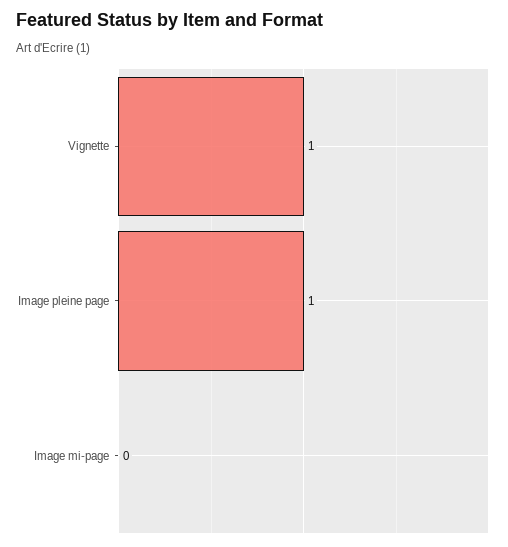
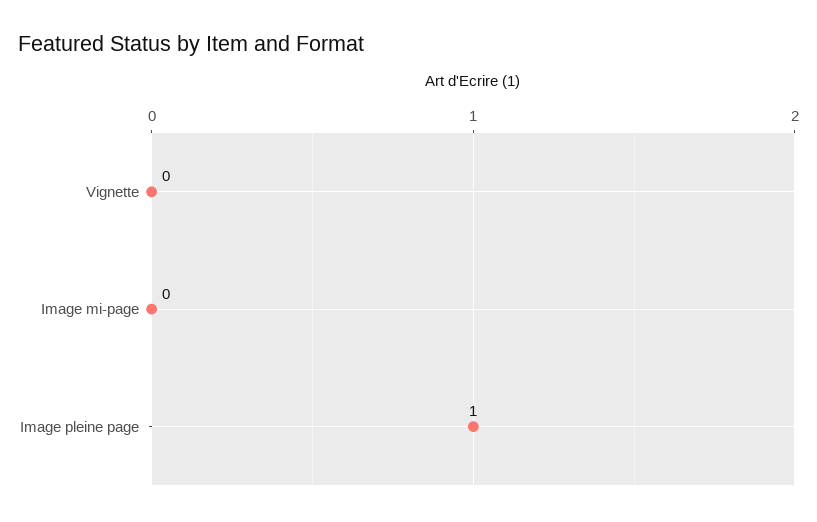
Vignette: 1 -> 0

